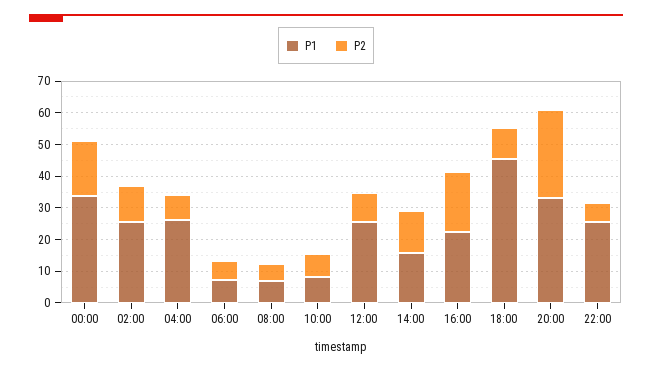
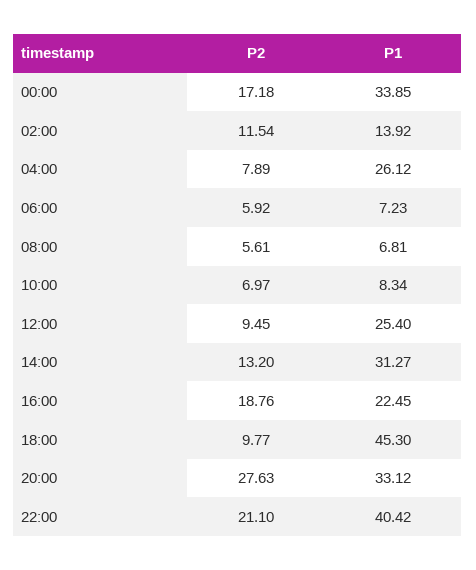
P1, 02:00: 25 -> 13.92
P1, 14:00: 15 -> 31.27
P1, 22:00: 25 -> 40.42
P2, 22:00: 5 -> 21.1

